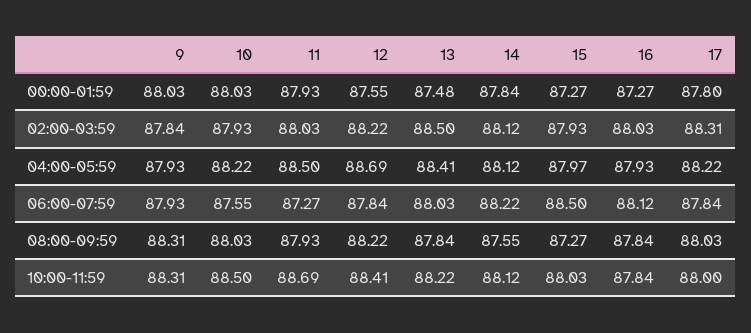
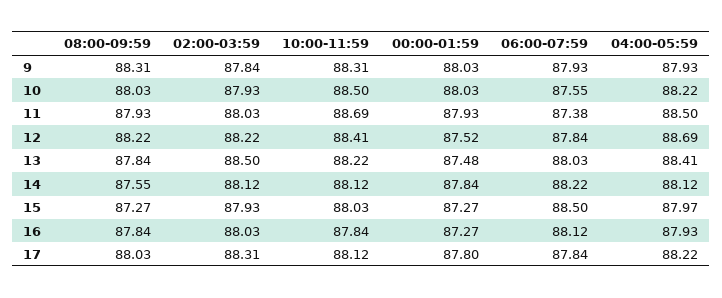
12, 00:00-01:59: 87.55 -> 87.52
11, 06:00-07:59: 87.27 -> 87.38
17, 10:00-11:59: 88 -> 88.12

